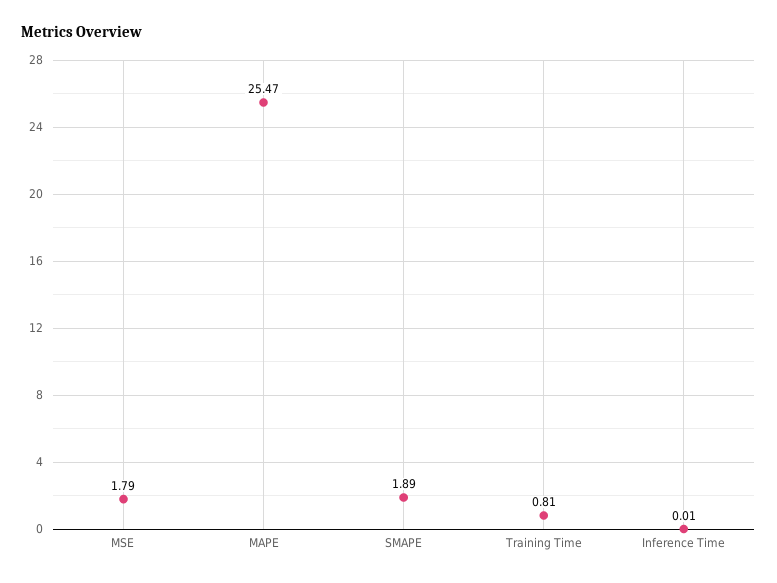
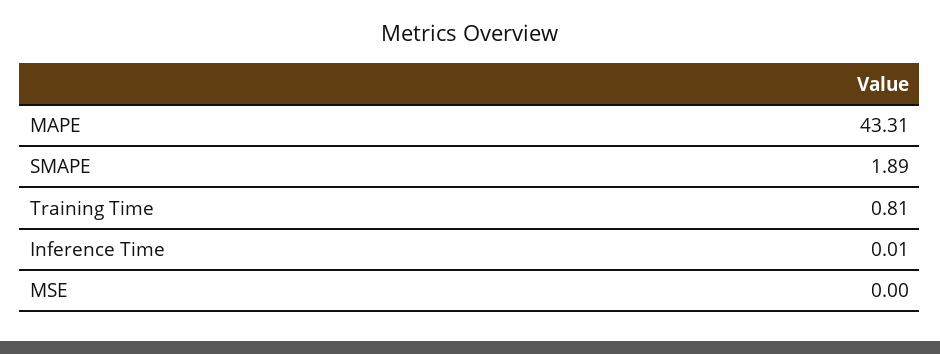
MSE: 1.79 -> 0
MAPE: 25.47 -> 43.31

